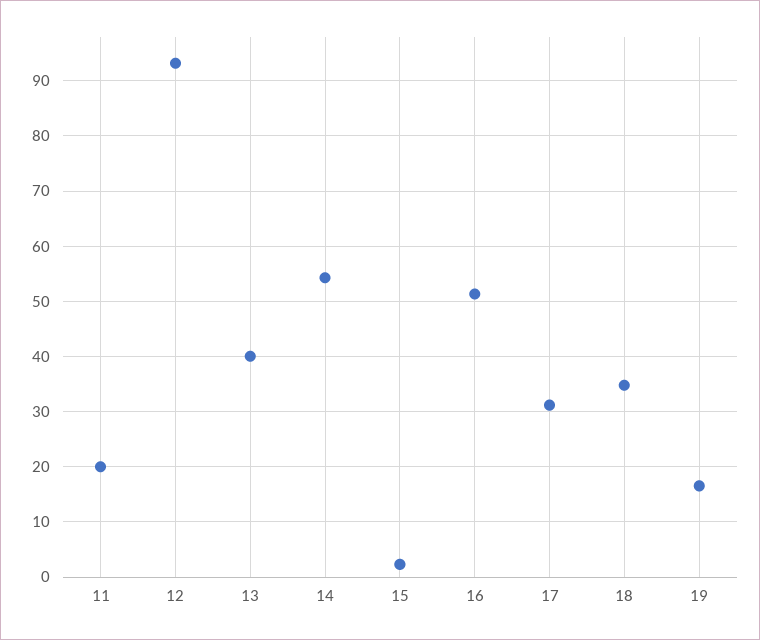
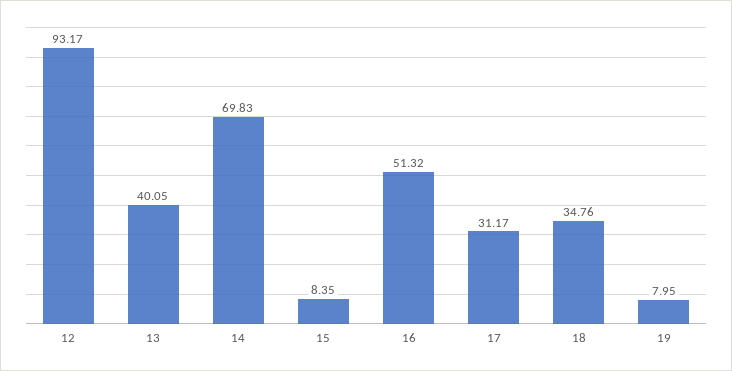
11: 20 -> none
14: 54 -> 69.83
15: 2 -> 8.35
19: 16 -> 7.95

